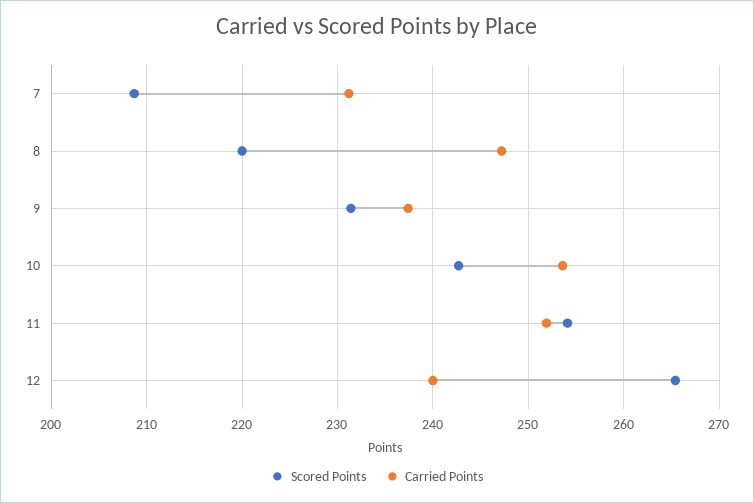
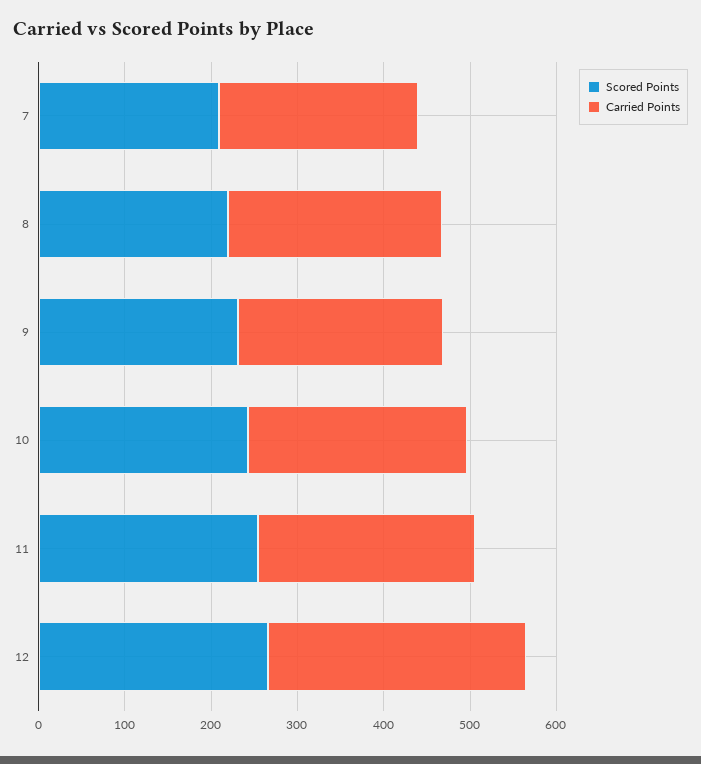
Carried Points, 12: 240 -> 300

